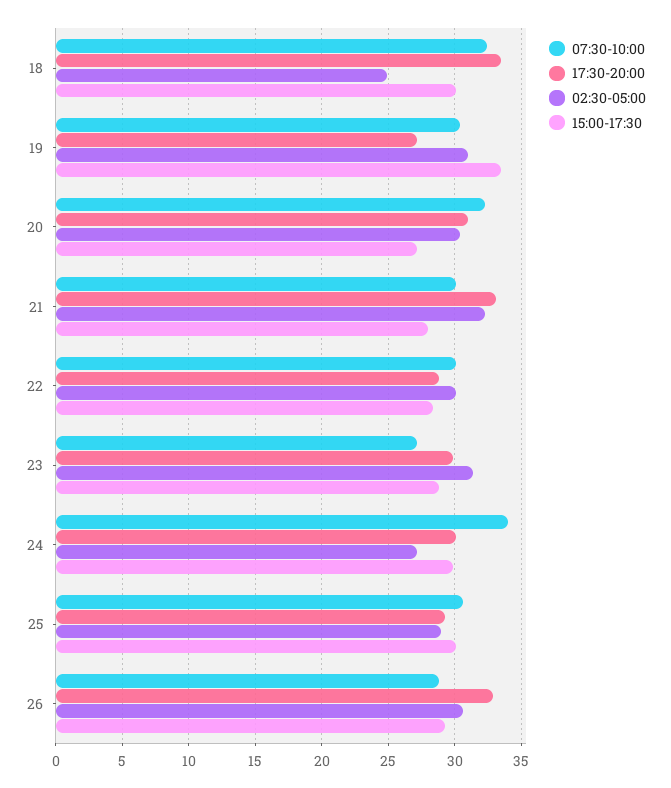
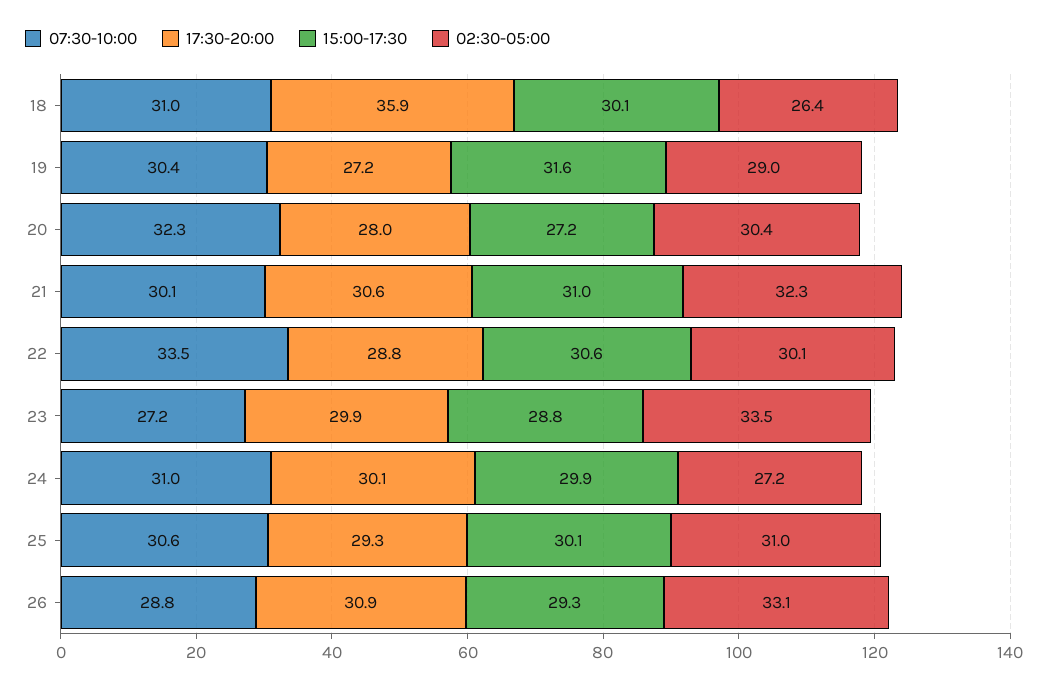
07:30-10:00, 18: 32.5 -> 31
17:30-20:00, 18: 33.5 -> 35.9
02:30-05:00, 18: 25 -> 26.4
02:30-05:00, 19: 31 -> 29
15:00-17:30, 19: 33.5 -> 31.6
17:30-20:00, 20: 31 -> 28
17:30-20:00, 21: 33 -> 30.6
15:00-17:30, 21: 28 -> 31
07:30-10:00, 22: 30 -> 33.5
15:00-17:30, 22: 28.5 -> 30.6
02:30-05:00, 23: 31.5 -> 33.5
07:30-10:00, 24: 34 -> 31
02:30-05:00, 25: 29 -> 31
17:30-20:00, 26: 33 -> 30.9
02:30-05:00, 26: 30.5 -> 33.1

